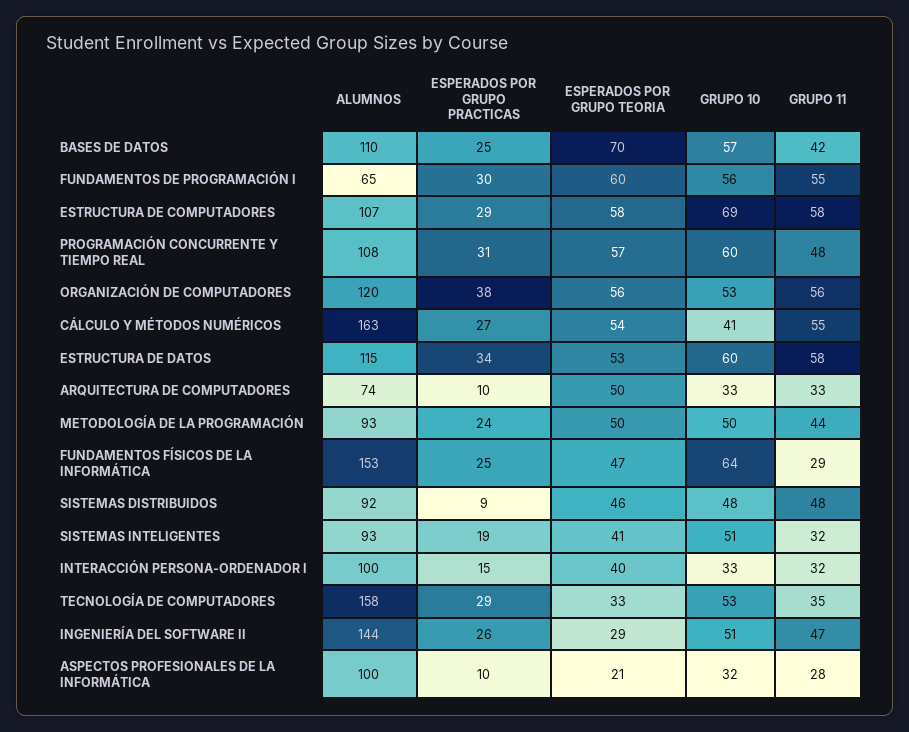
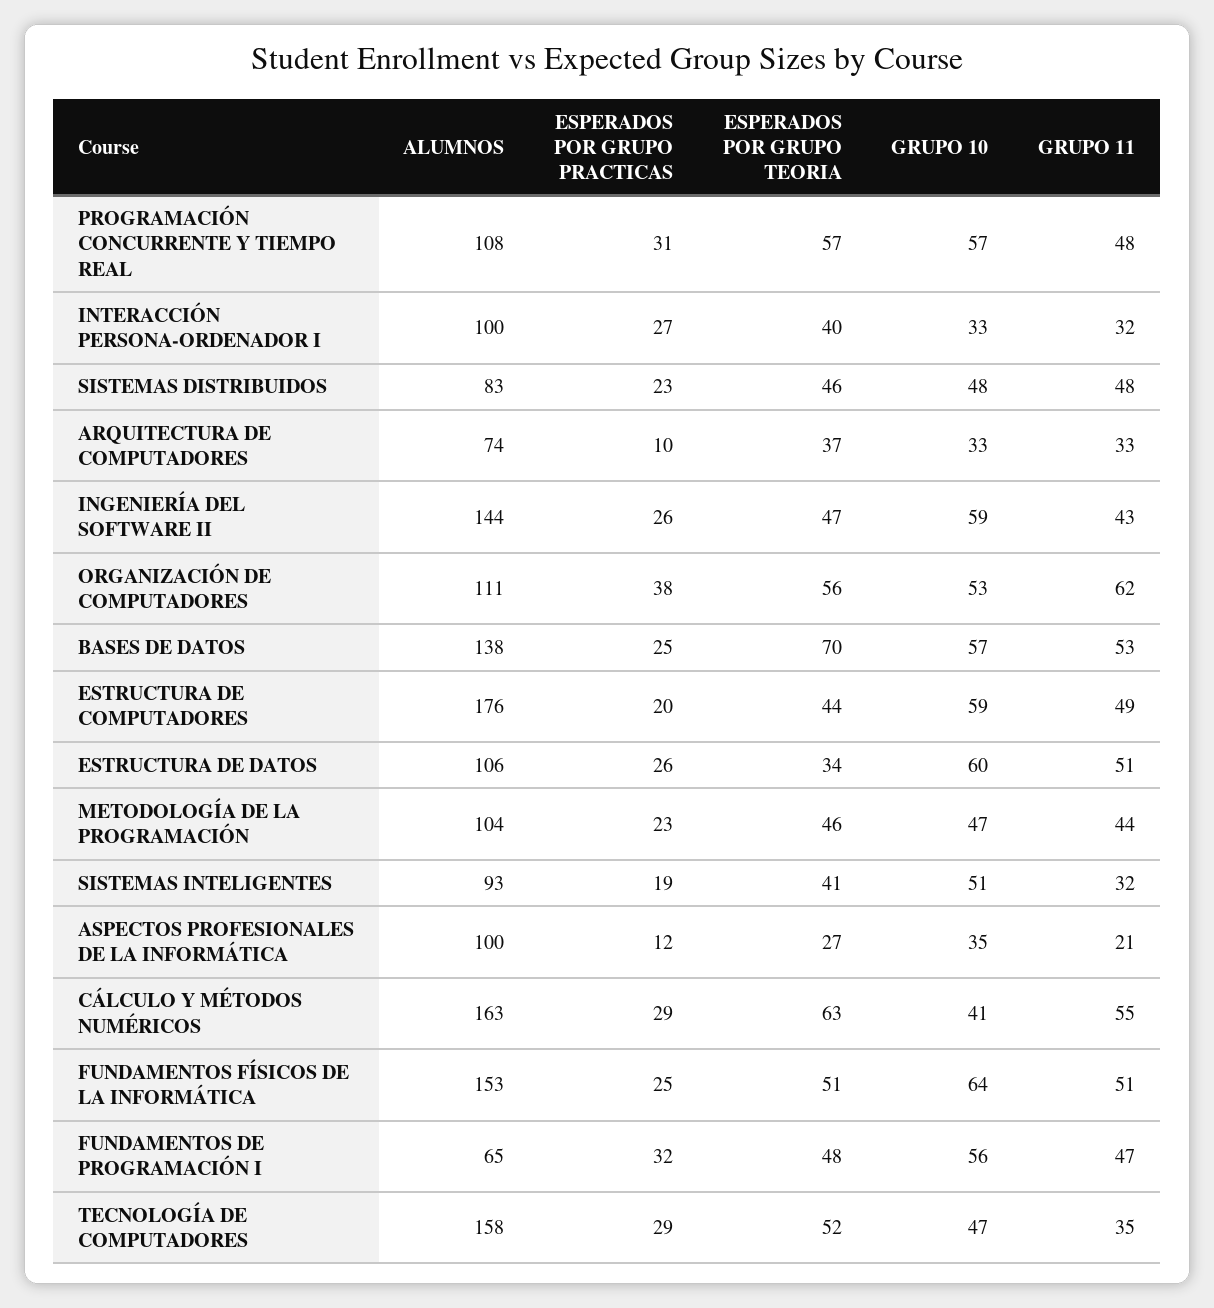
ALUMNOS, BASES DE DATOS: 110 -> 138
GRUPO 11, BASES DE DATOS: 42 -> 53
ESPERADOS POR GRUPO PRACTICAS, FUNDAMENTOS DE PROGRAMACIÓN I: 30 -> 32
ESPERADOS POR GRUPO TEORIA, FUNDAMENTOS DE PROGRAMACIÓN I: 60 -> 48
GRUPO 11, FUNDAMENTOS DE PROGRAMACIÓN I: 55 -> 47
ALUMNOS, ESTRUCTURA DE COMPUTADORES: 107 -> 176
ESPERADOS POR GRUPO PRACTICAS, ESTRUCTURA DE COMPUTADORES: 29 -> 20
ESPERADOS POR GRUPO TEORIA, ESTRUCTURA DE COMPUTADORES: 58 -> 44
GRUPO 10, ESTRUCTURA DE COMPUTADORES: 69 -> 59
GRUPO 11, ESTRUCTURA DE COMPUTADORES: 58 -> 49
GRUPO 10, PROGRAMACIÓN CONCURRENTE Y TIEMPO REAL: 60 -> 57
ALUMNOS, ORGANIZACIÓN DE COMPUTADORES: 120 -> 111
GRUPO 11, ORGANIZACIÓN DE COMPUTADORES: 56 -> 62
ESPERADOS POR GRUPO PRACTICAS, CÁLCULO Y MÉTODOS NUMÉRICOS: 27 -> 29
ESPERADOS POR GRUPO TEORIA, CÁLCULO Y MÉTODOS NUMÉRICOS: 54 -> 63
ALUMNOS, ESTRUCTURA DE DATOS: 115 -> 106
ESPERADOS POR GRUPO PRACTICAS, ESTRUCTURA DE DATOS: 34 -> 26
ESPERADOS POR GRUPO TEORIA, ESTRUCTURA DE DATOS: 53 -> 34
GRUPO 11, ESTRUCTURA DE DATOS: 58 -> 51
ESPERADOS POR GRUPO TEORIA, ARQUITECTURA DE COMPUTADORES: 50 -> 37
ALUMNOS, METODOLOGÍA DE LA PROGRAMACIÓN: 93 -> 104
ESPERADOS POR GRUPO PRACTICAS, METODOLOGÍA DE LA PROGRAMACIÓN: 24 -> 23
ESPERADOS POR GRUPO TEORIA, METODOLOGÍA DE LA PROGRAMACIÓN: 50 -> 46
GRUPO 10, METODOLOGÍA DE LA PROGRAMACIÓN: 50 -> 47
ESPERADOS POR GRUPO TEORIA, FUNDAMENTOS FÍSICOS DE LA INFORMÁTICA: 47 -> 51
GRUPO 11, FUNDAMENTOS FÍSICOS DE LA INFORMÁTICA: 29 -> 51
ALUMNOS, SISTEMAS DISTRIBUIDOS: 92 -> 83
ESPERADOS POR GRUPO PRACTICAS, SISTEMAS DISTRIBUIDOS: 9 -> 23
ESPERADOS POR GRUPO PRACTICAS, INTERACCIÓN PERSONA-ORDENADOR I: 15 -> 27
ESPERADOS POR GRUPO TEORIA, TECNOLOGÍA DE COMPUTADORES: 33 -> 52
GRUPO 10, TECNOLOGÍA DE COMPUTADORES: 53 -> 47
ESPERADOS POR GRUPO TEORIA, INGENIERÍA DEL SOFTWARE II: 29 -> 47
GRUPO 10, INGENIERÍA DEL SOFTWARE II: 51 -> 59
GRUPO 11, INGENIERÍA DEL SOFTWARE II: 47 -> 43
ESPERADOS POR GRUPO PRACTICAS, ASPECTOS PROFESIONALES DE LA INFORMÁTICA: 10 -> 12
ESPERADOS POR GRUPO TEORIA, ASPECTOS PROFESIONALES DE LA INFORMÁTICA: 21 -> 27
GRUPO 10, ASPECTOS PROFESIONALES DE LA INFORMÁTICA: 32 -> 35
GRUPO 11, ASPECTOS PROFESIONALES DE LA INFORMÁTICA: 28 -> 21

